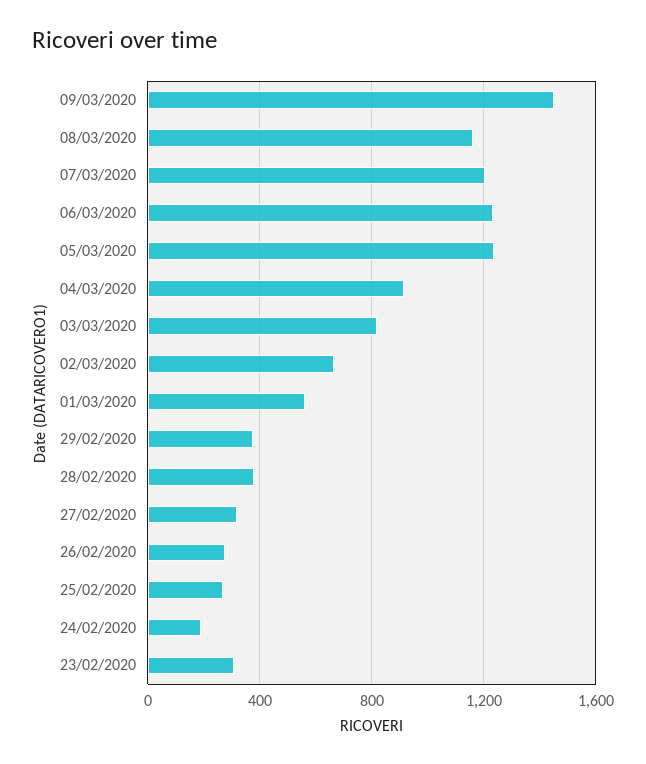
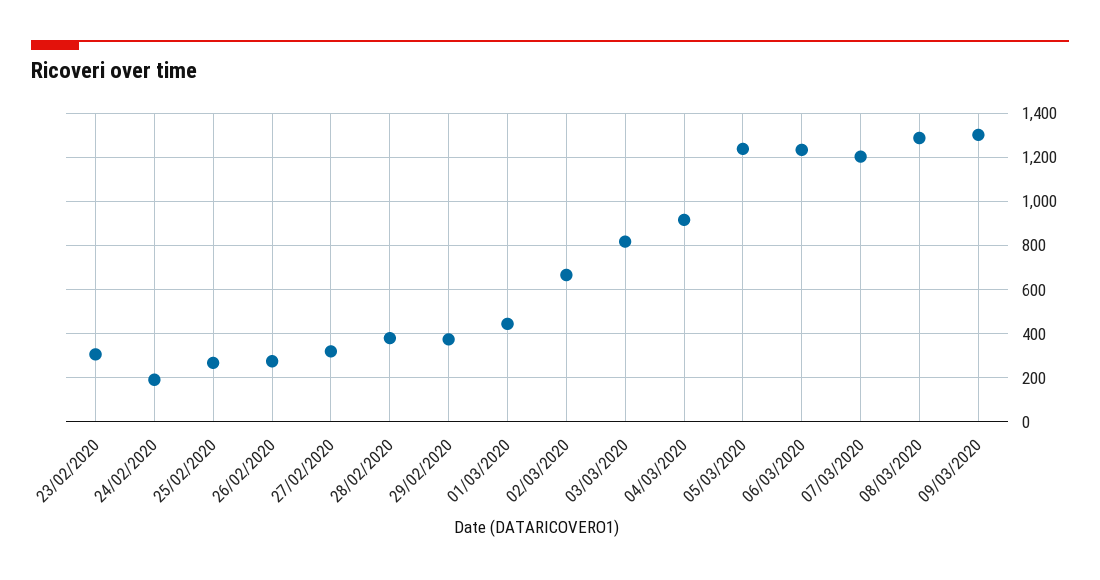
09/03/2020: 1450 -> 1300
08/03/2020: 1150 -> 1300
01/03/2020: 550 -> 450

